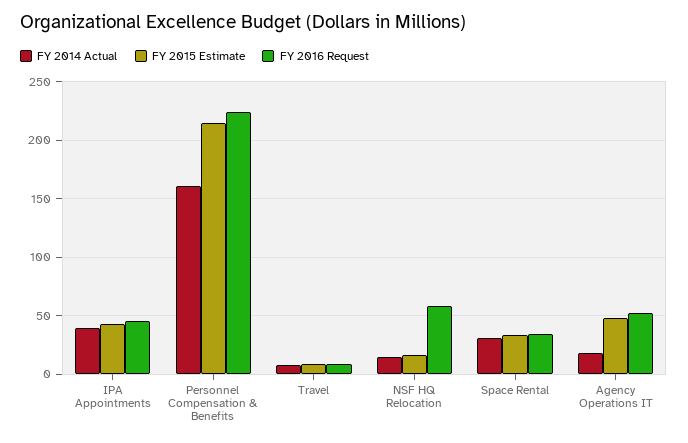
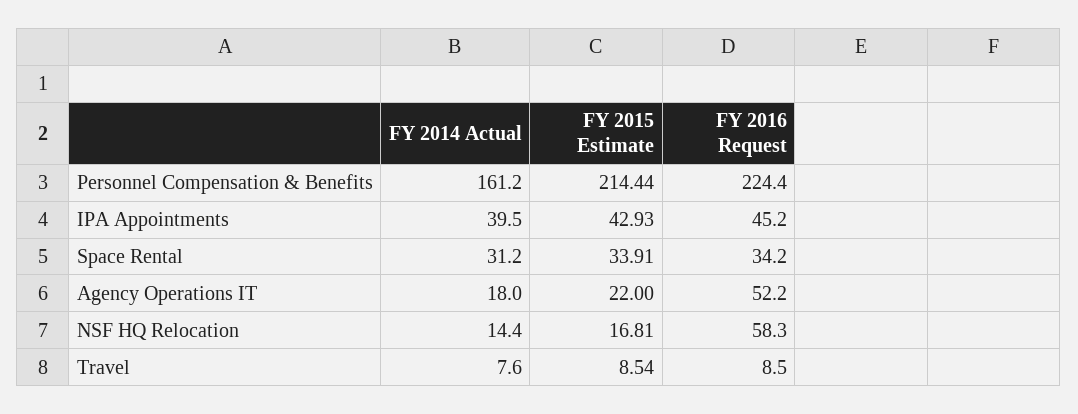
FY 2015 Estimate, Agency Operations IT: 50 -> 22

